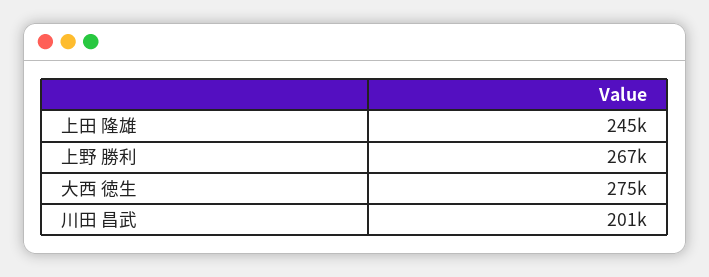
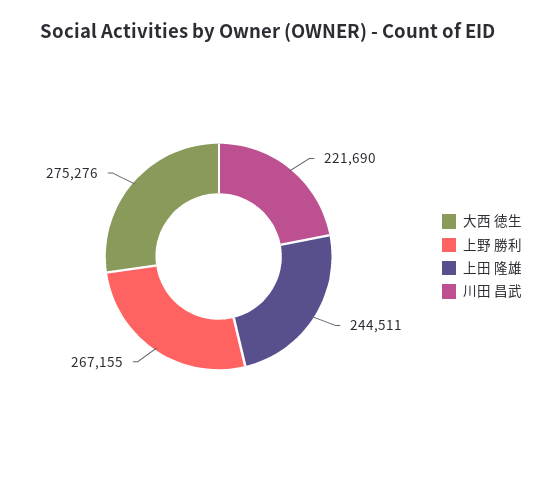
川田 昌武: 201000 -> 221690

